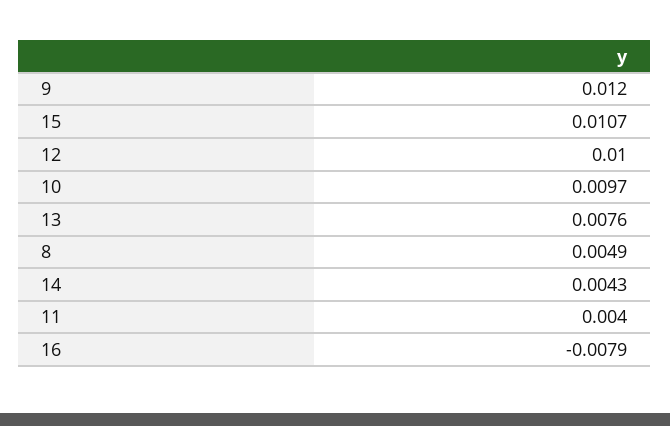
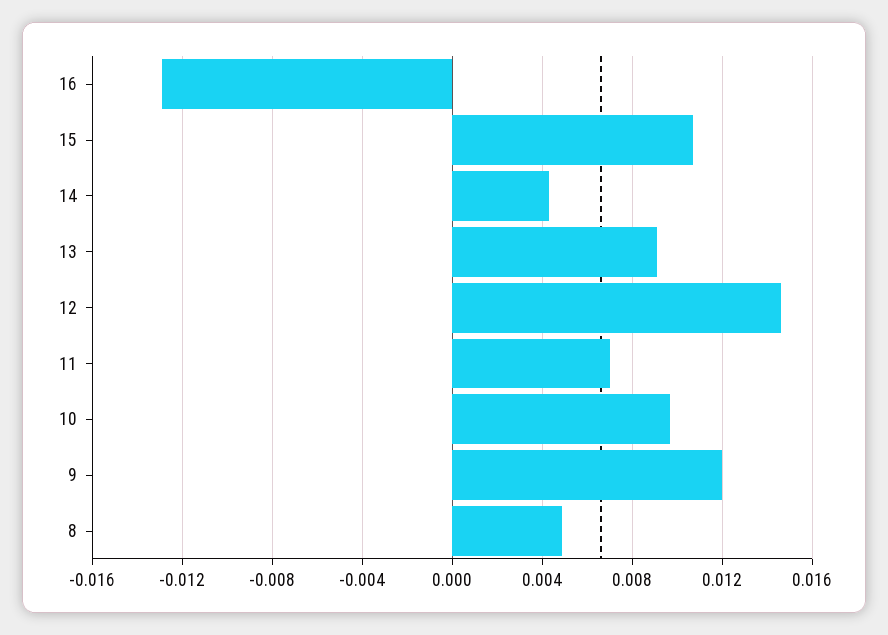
12: 0.01 -> 0.0145
13: 0.0076 -> 0.009
11: 0.004 -> 0.007
16: -0.0079 -> -0.013

